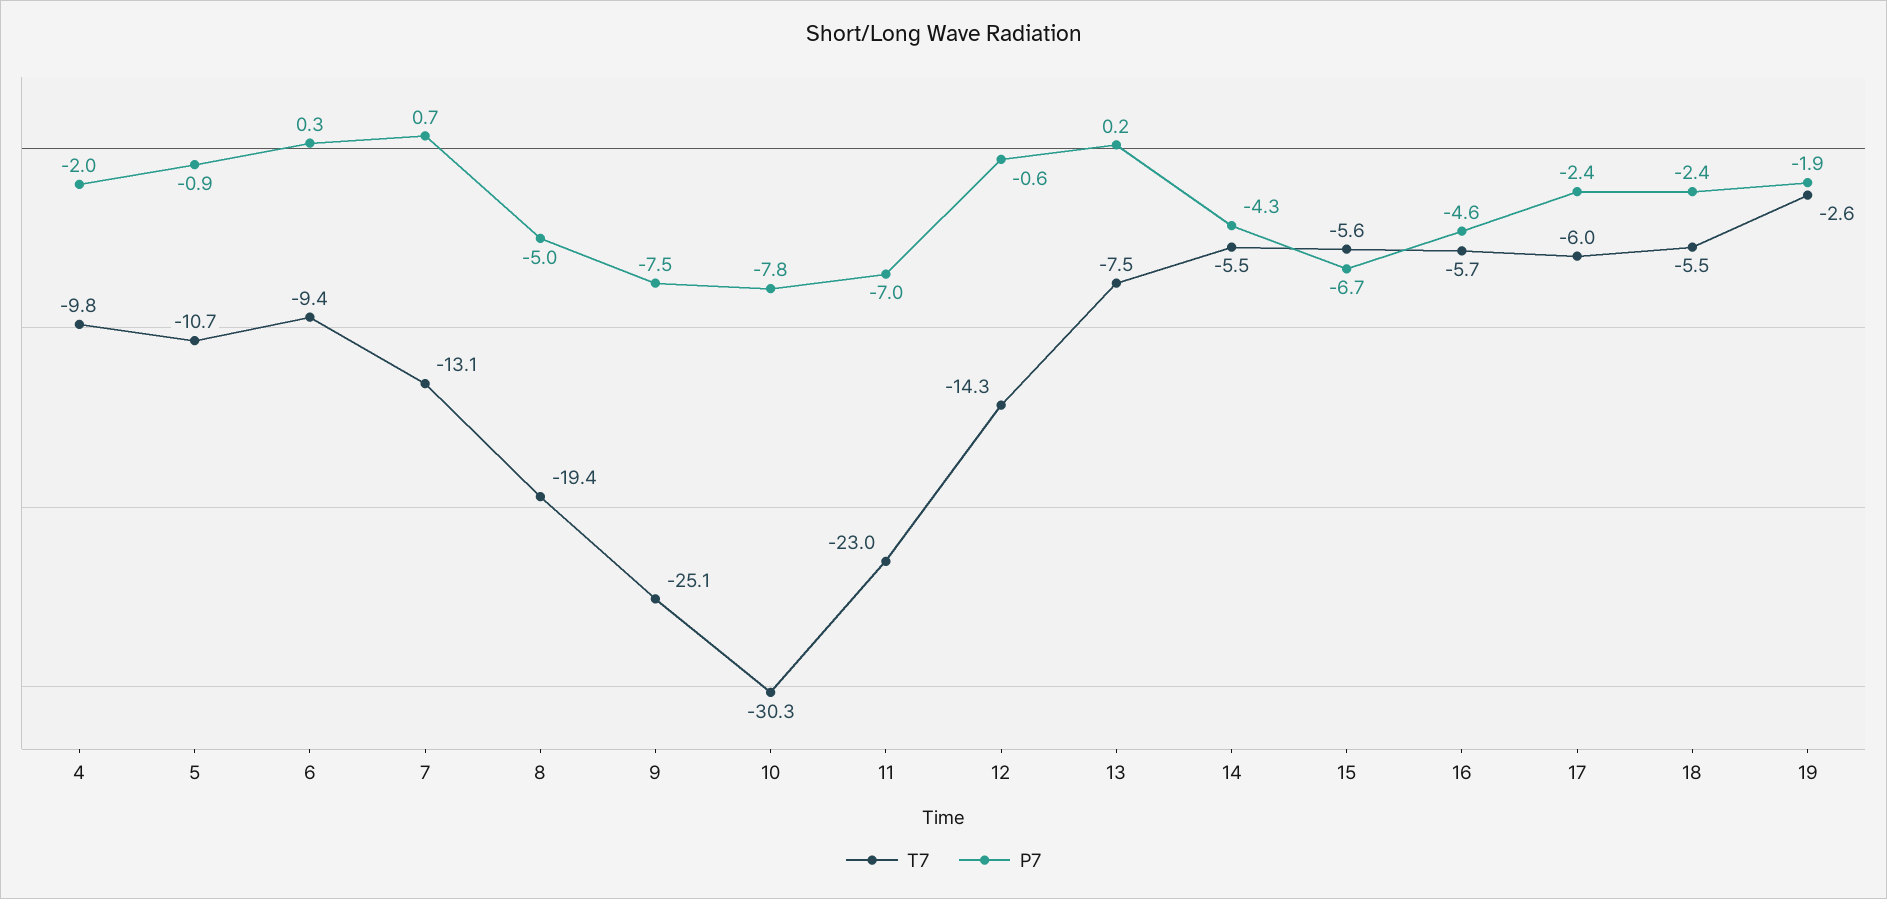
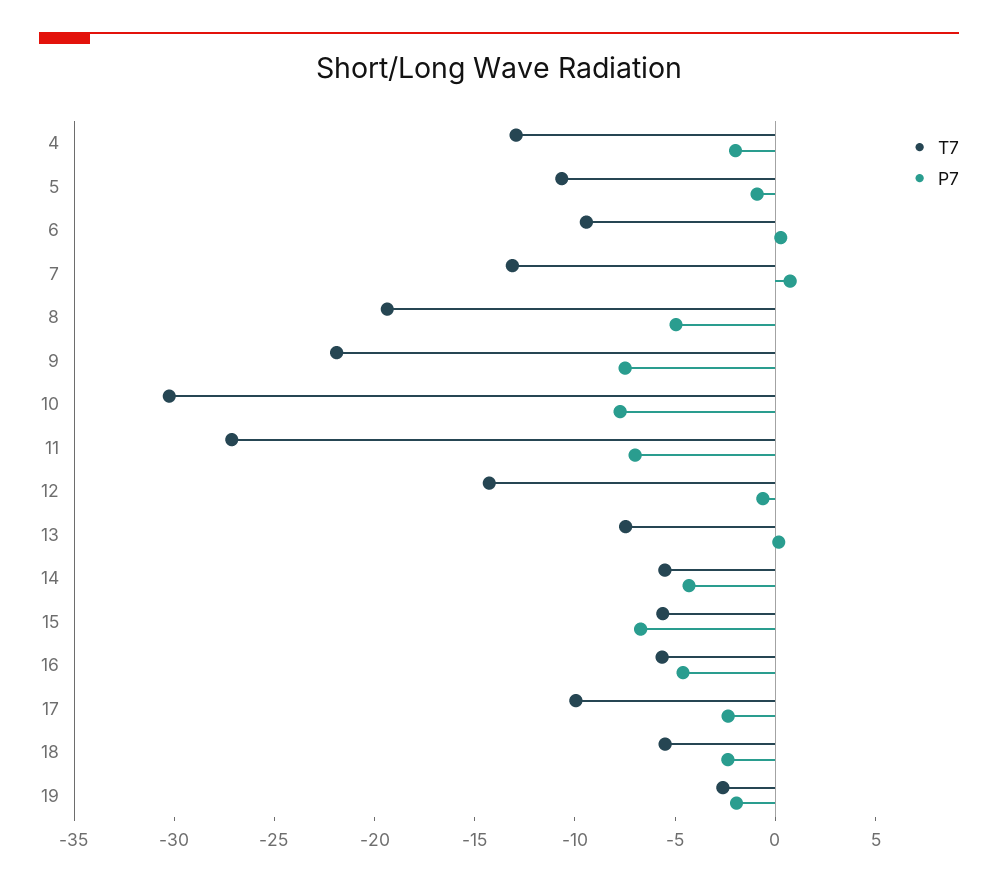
T7, 4: -9.8 -> -13
T7, 9: -25.1 -> -22
T7, 11: -23 -> -27
T7, 17: -6 -> -10

